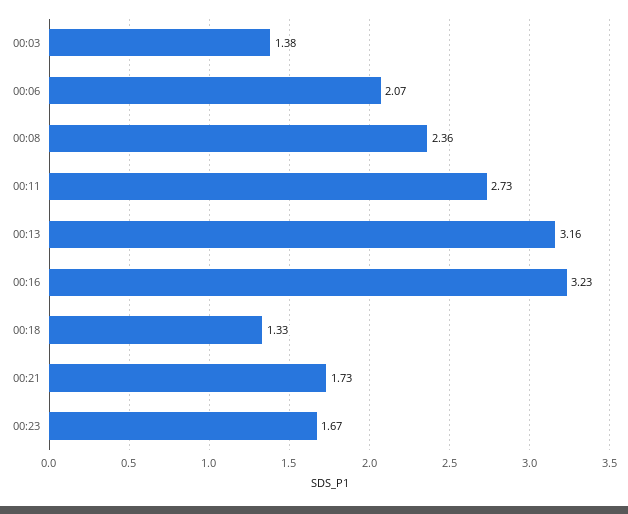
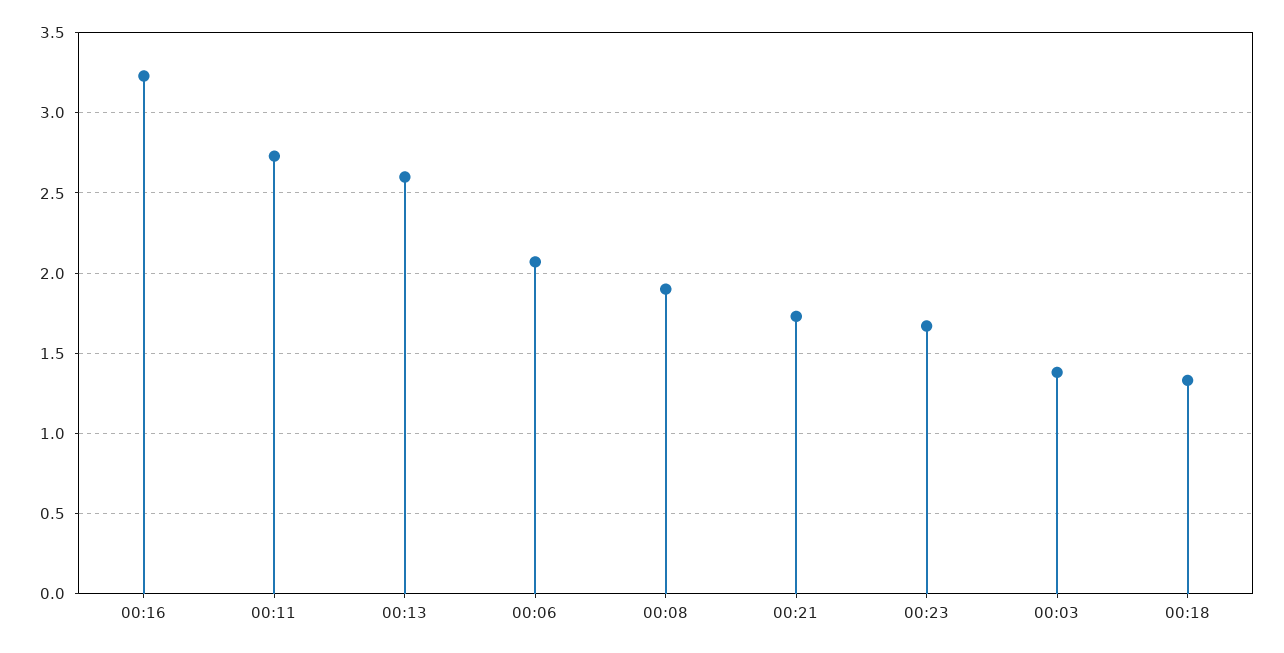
00:08: 2.36 -> 1.9
00:13: 3.16 -> 2.6

